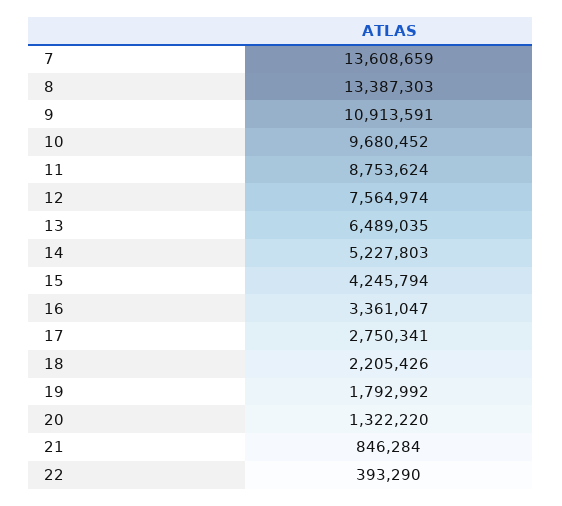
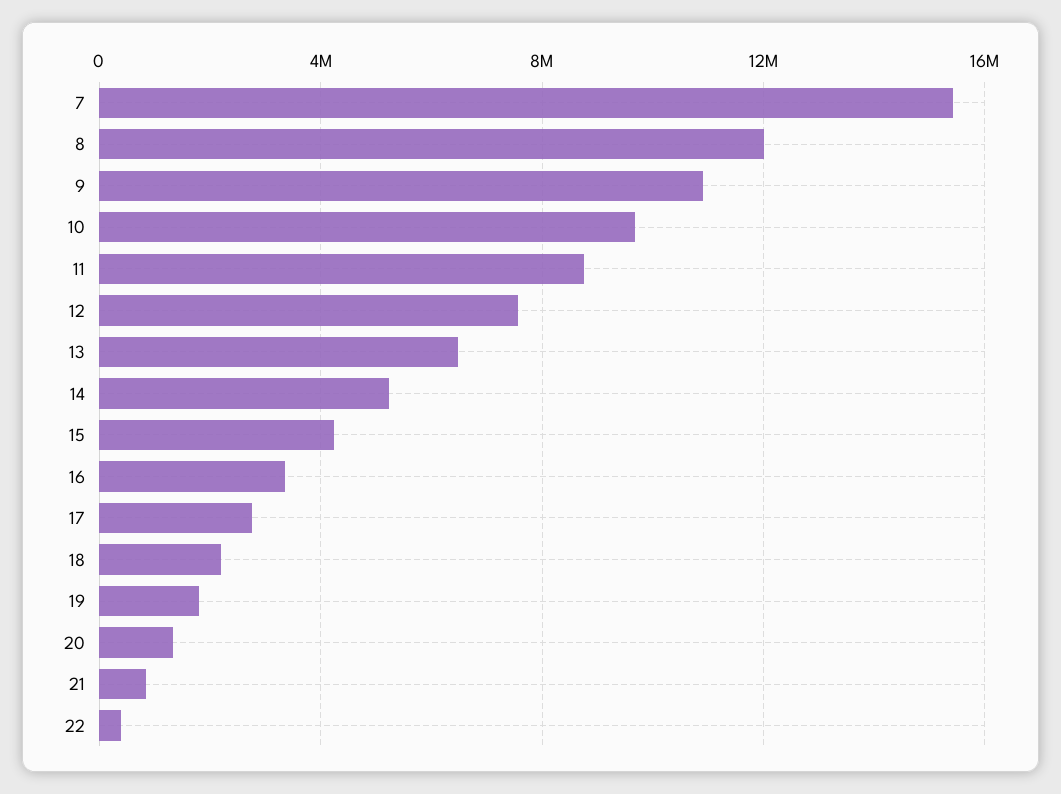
7: 13608659 -> 15500000
8: 13387303 -> 12000000

